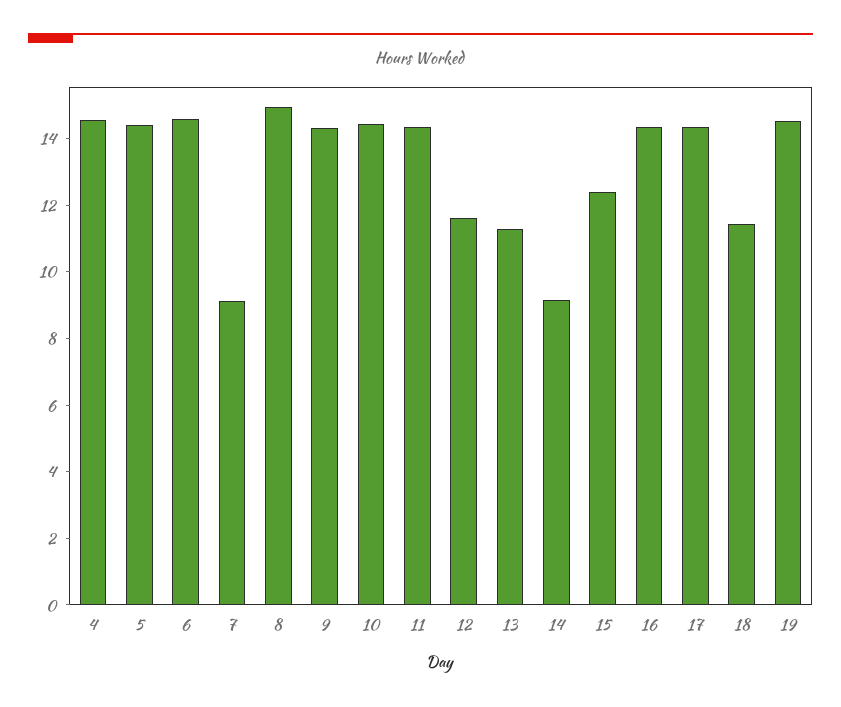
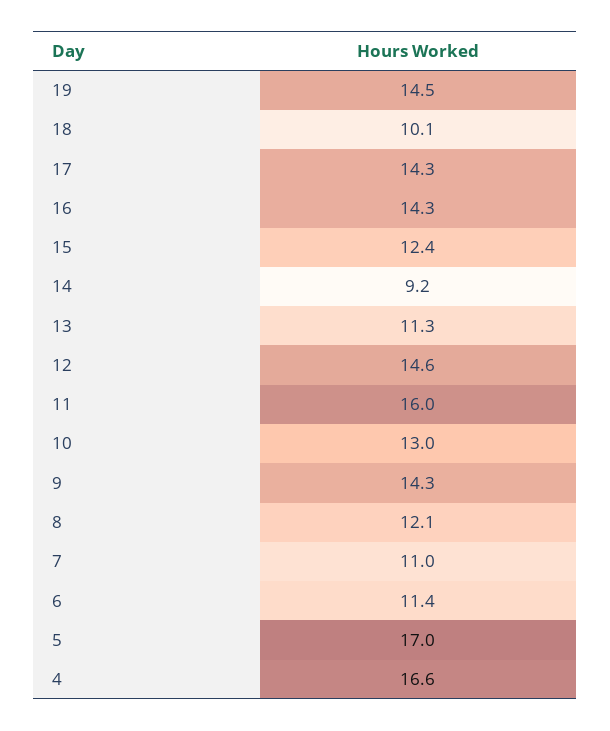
4: 14.5 -> 16.6
5: 14.5 -> 17
6: 14.5 -> 11.4
7: 9 -> 11
8: 15 -> 12.1
10: 14.5 -> 13
11: 14.5 -> 16
12: 11.5 -> 14.6
18: 11.5 -> 10.1

